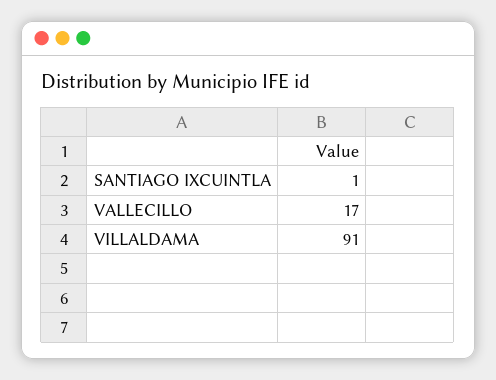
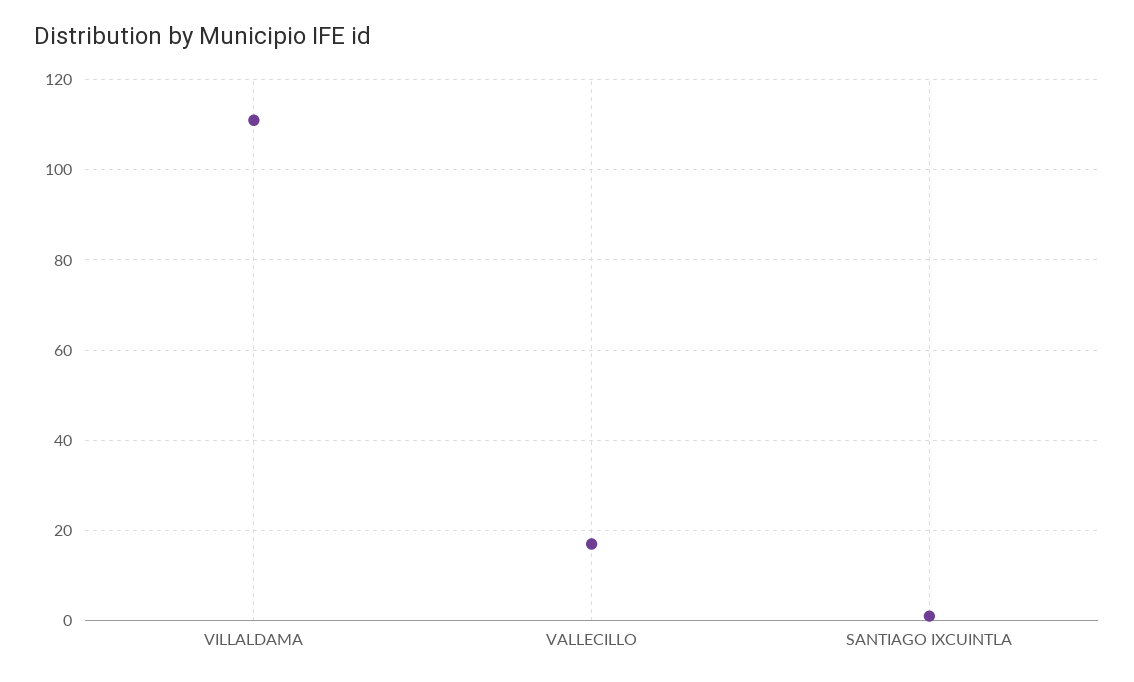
VILLALDAMA: 91 -> 110

